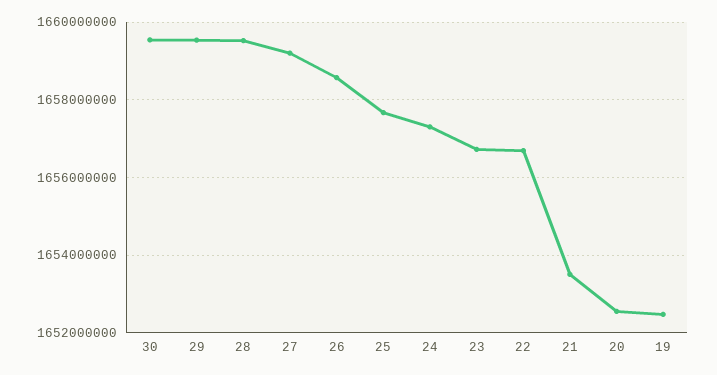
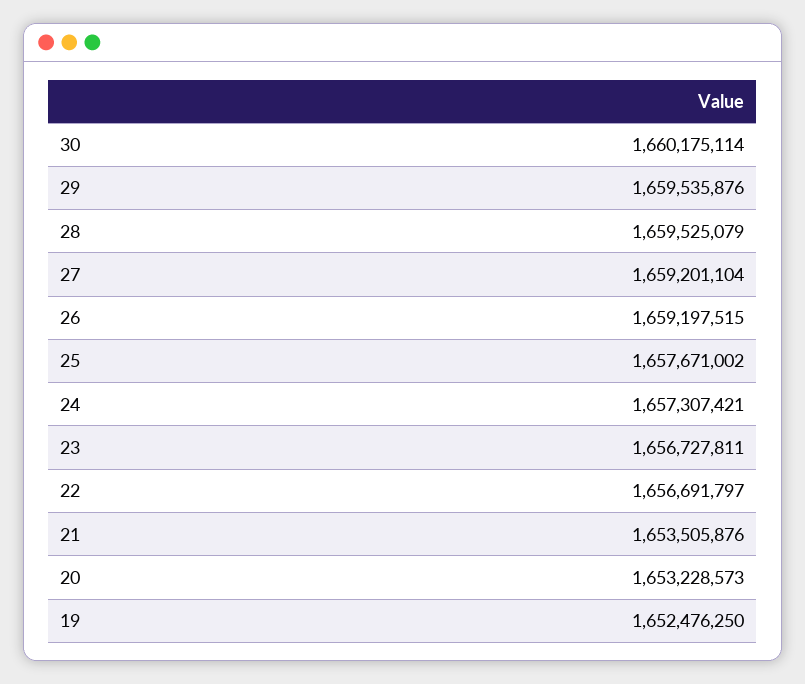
30: 1659600000 -> 1660175114
26: 1658600000 -> 1659197515
20: 1652600000 -> 1653228573

